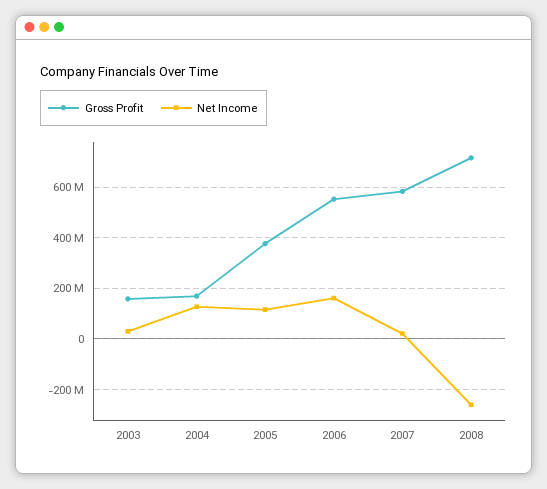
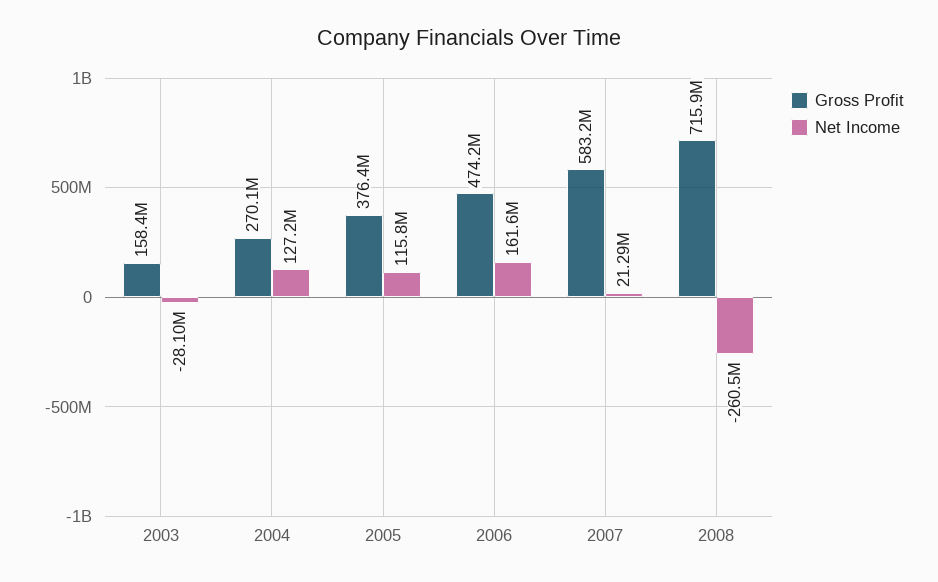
Net Income, 2003: 25000000 -> -28100000
Gross Profit, 2004: 175000000 -> 270100000
Gross Profit, 2006: 550000000 -> 474200000

